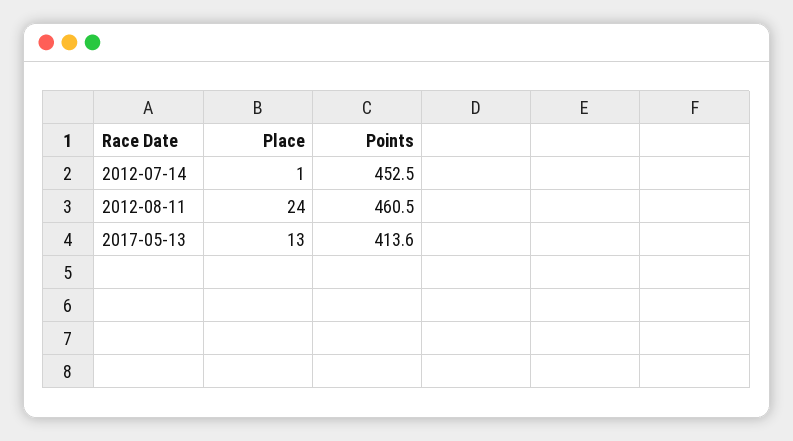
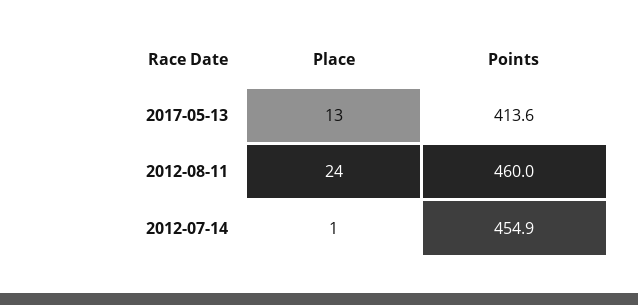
Points, 2012-07-14: 452.5 -> 454.9
Points, 2012-08-11: 460.5 -> 460

